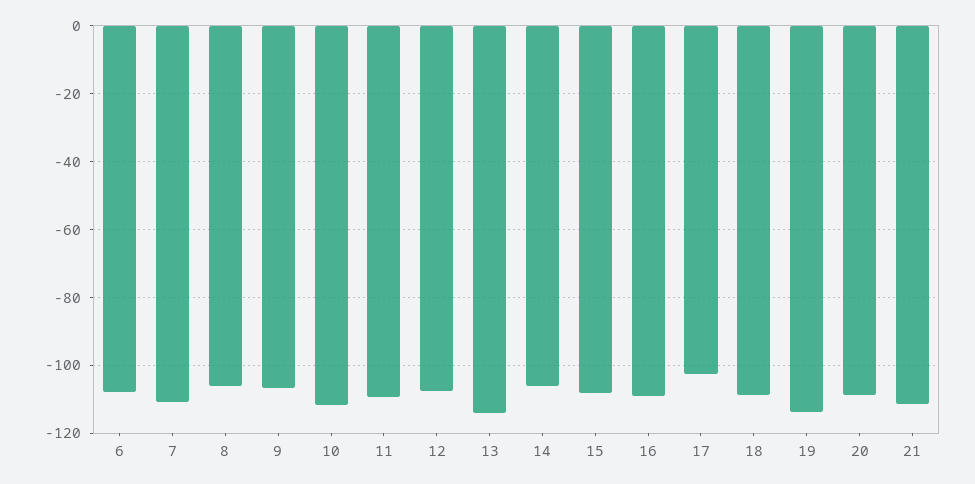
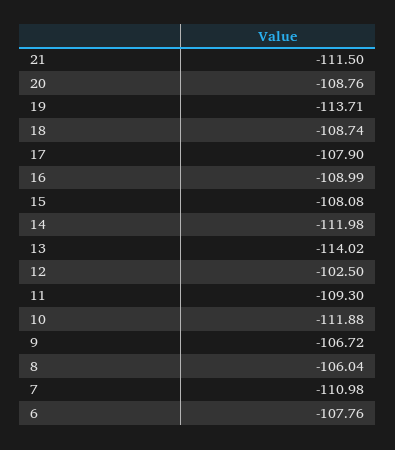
12: -108 -> -102.5
14: -106 -> -111.98
17: -102 -> -107.9

